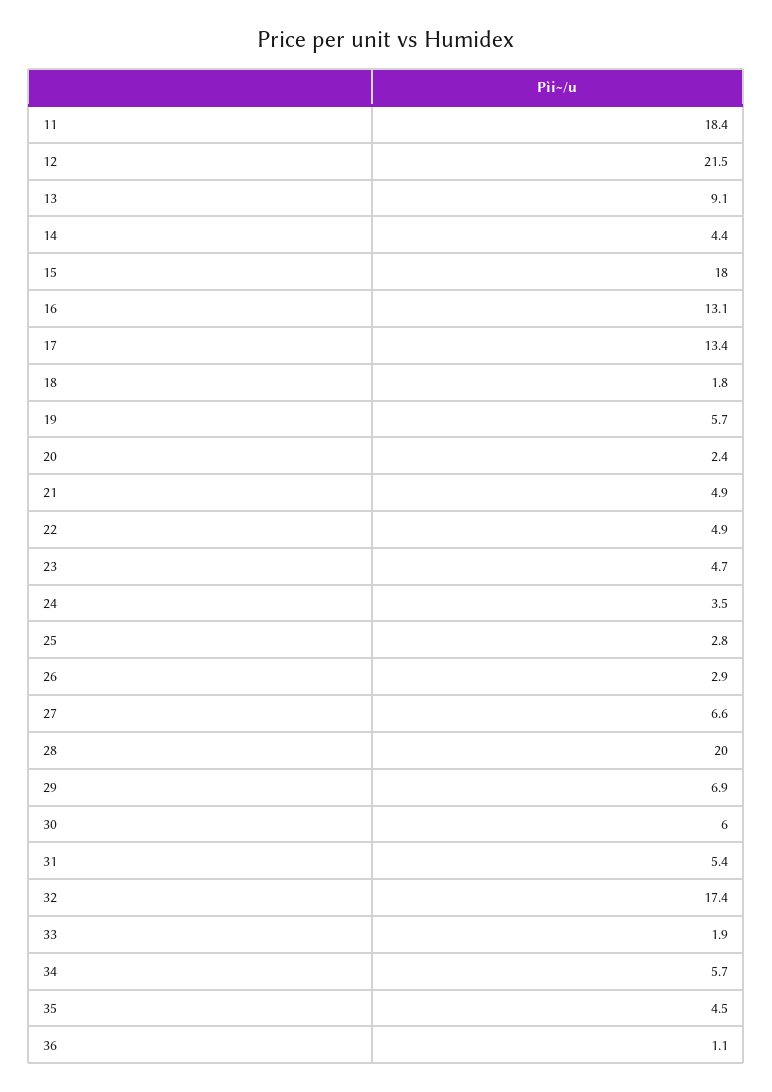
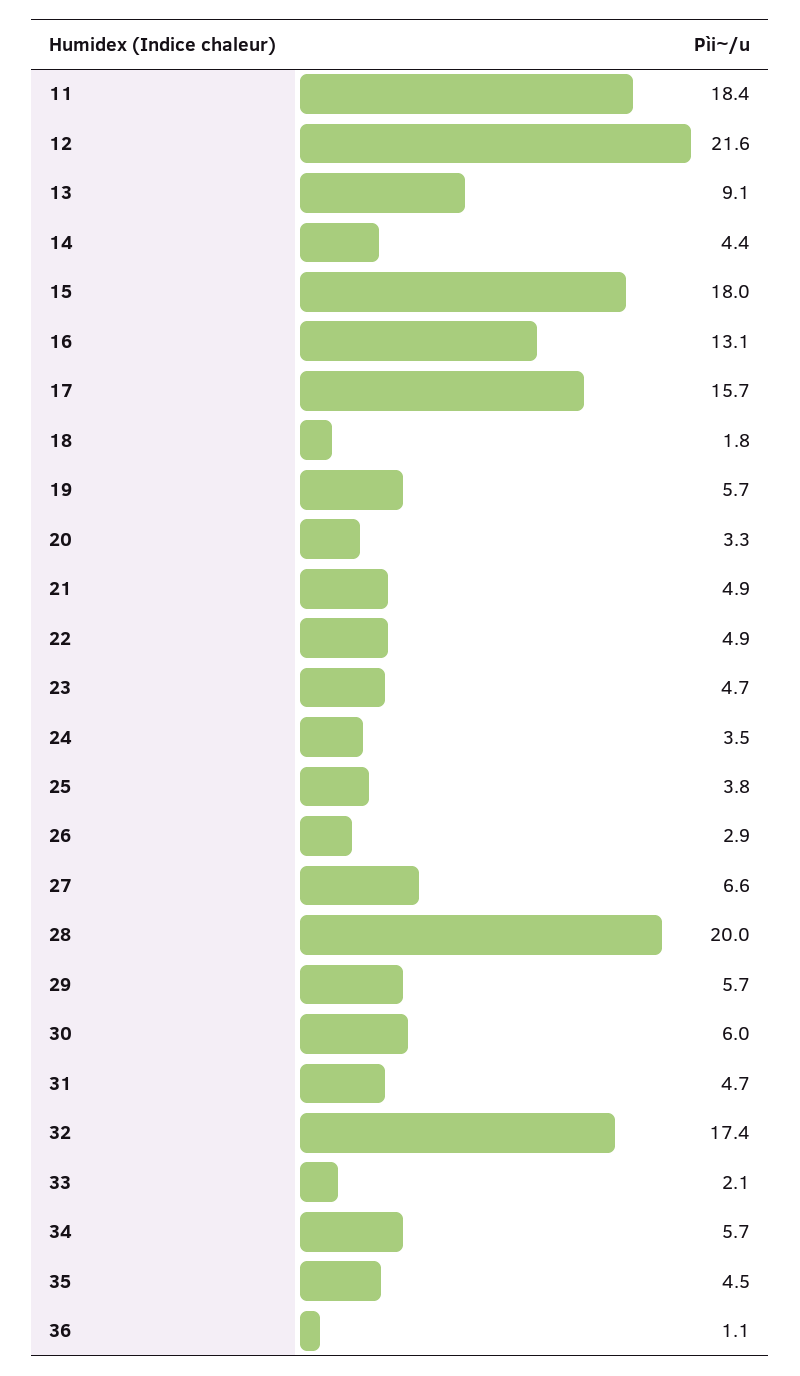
12: 21.5 -> 21.6
17: 13.4 -> 15.7
20: 2.4 -> 3.3
25: 2.8 -> 3.8
29: 6.9 -> 5.7
31: 5.4 -> 4.7
33: 1.9 -> 2.1

